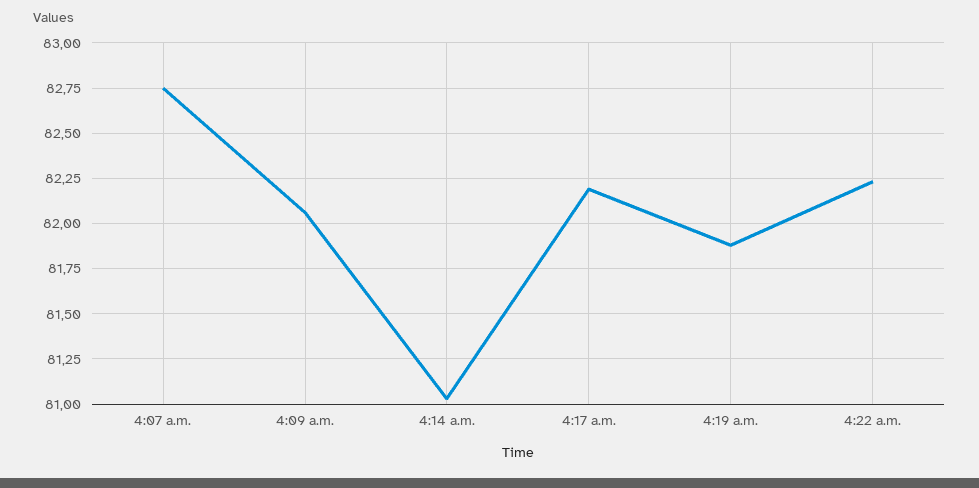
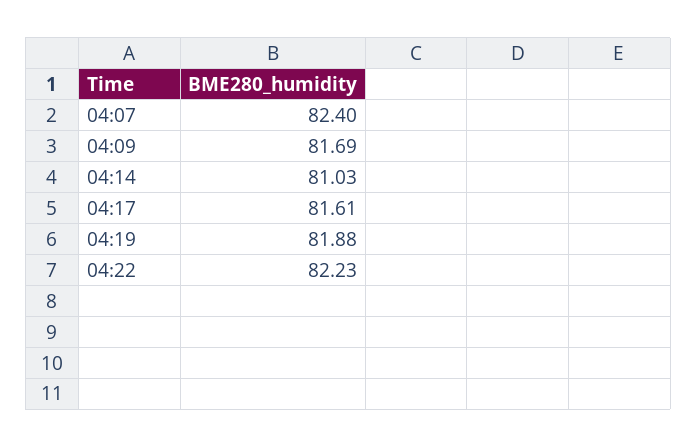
4:07 a.m.: 82.75 -> 82.4
4:09 a.m.: 82.05 -> 81.69
4:17 a.m.: 82.2 -> 81.61

